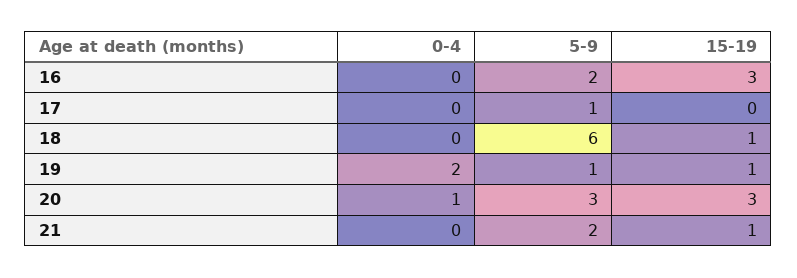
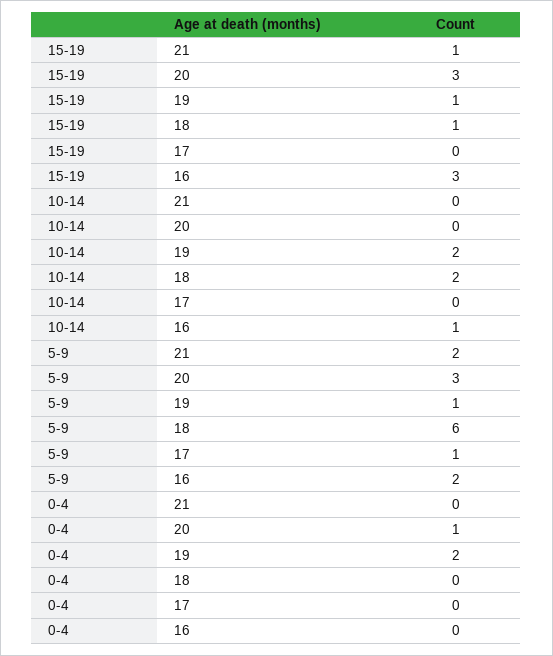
10-14, 21: none -> 0
10-14, 20: none -> 0
10-14, 19: none -> 2
10-14, 18: none -> 2
10-14, 17: none -> 0
10-14, 16: none -> 1

